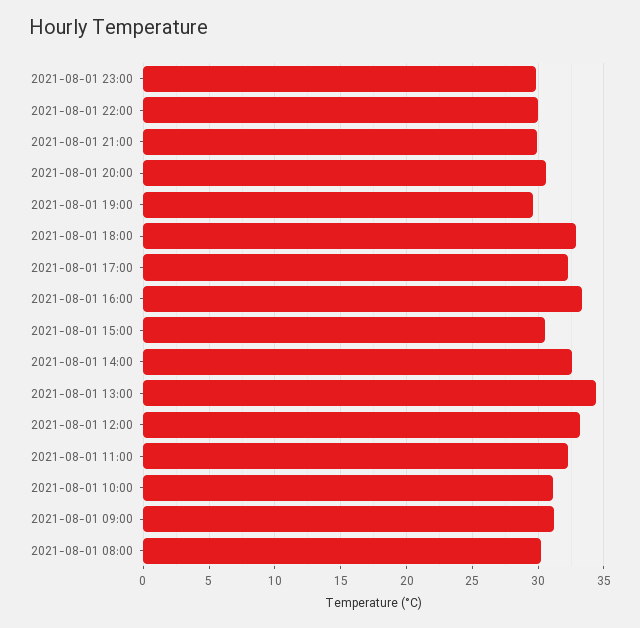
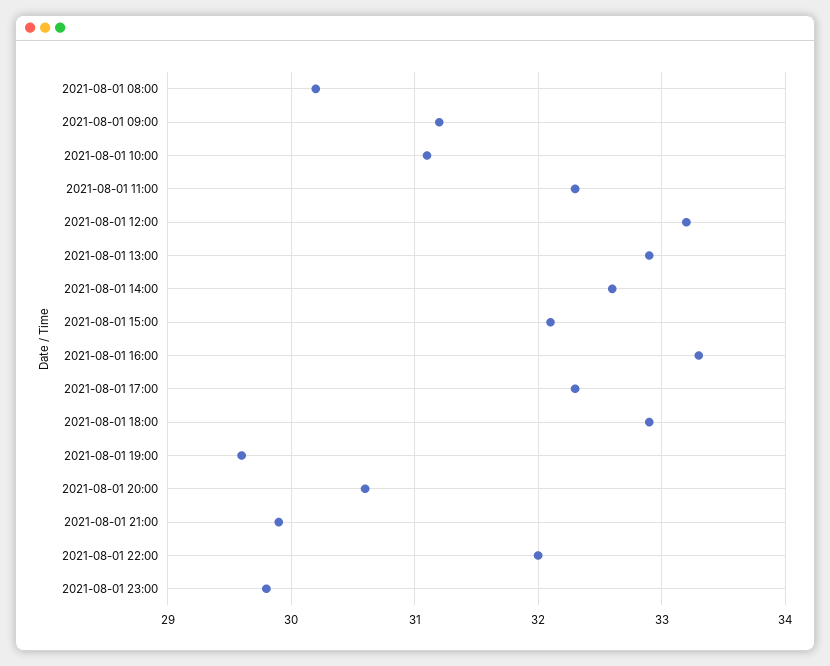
2021-08-01 22:00: 30 -> 32
2021-08-01 15:00: 30.5 -> 32.1
2021-08-01 13:00: 34.5 -> 32.9

